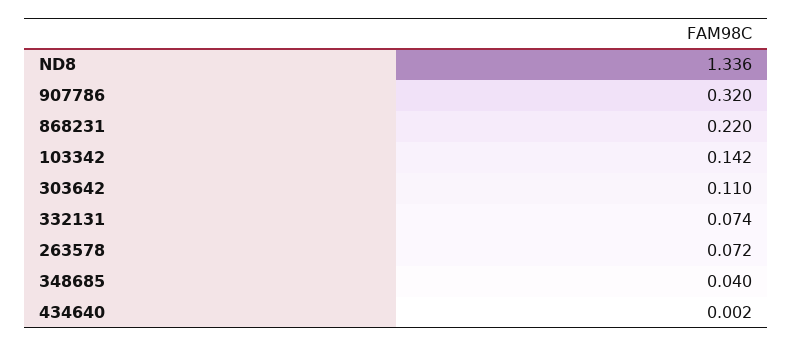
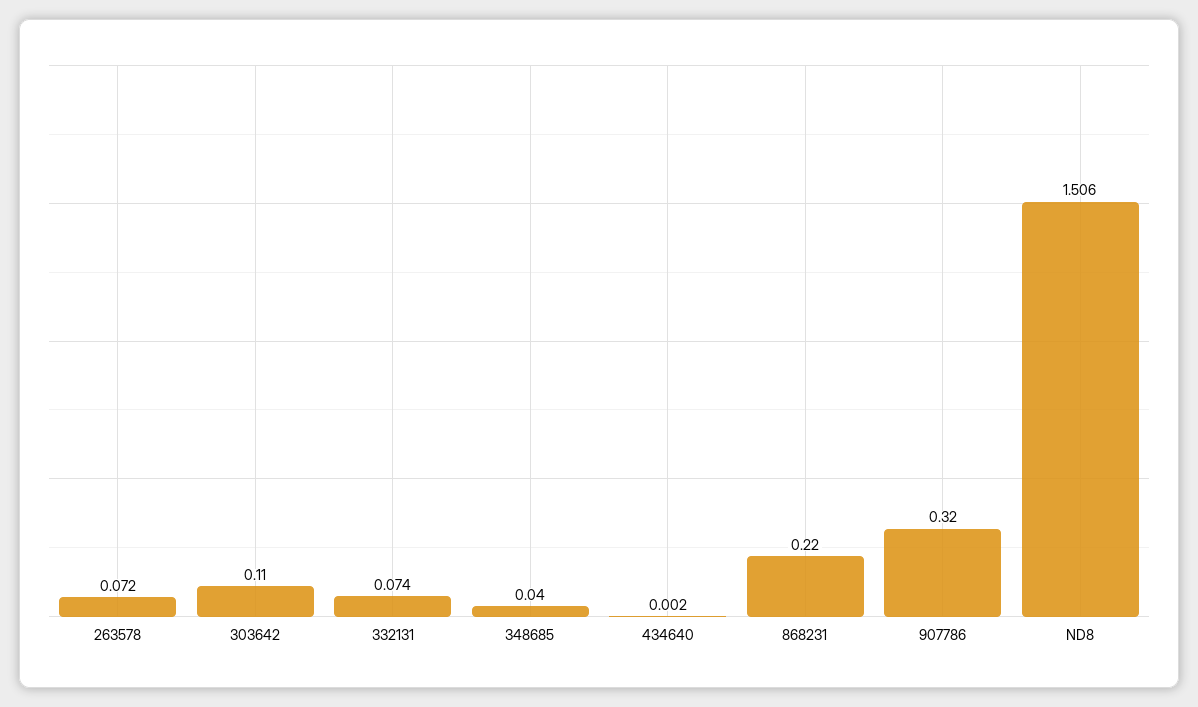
ND8: 1.336 -> 1.506
103342: 0.142 -> none

